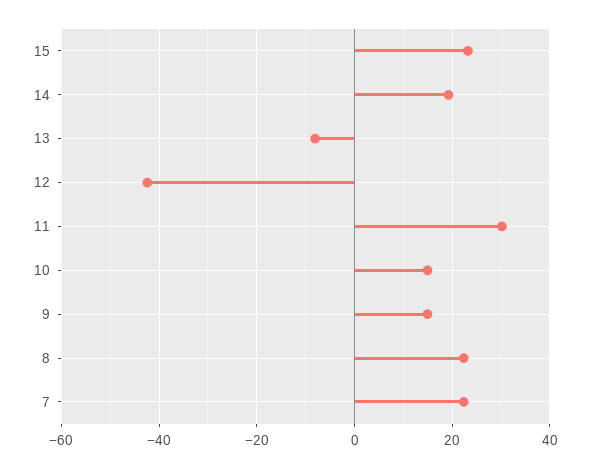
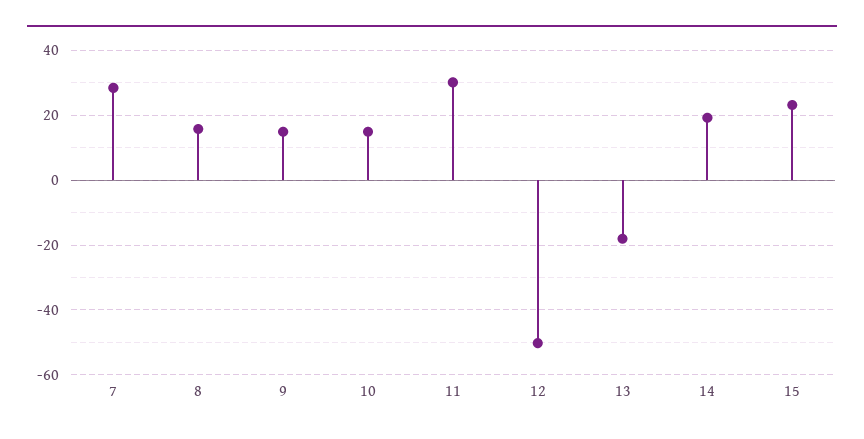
13: -8 -> -18
12: -42 -> -50
8: 22 -> 16
7: 22 -> 28

